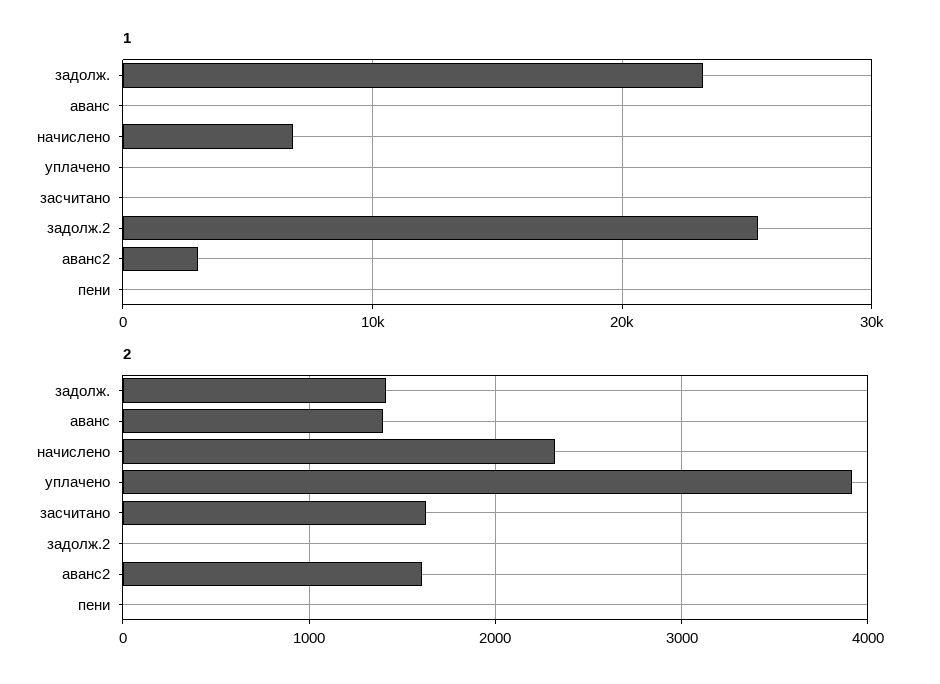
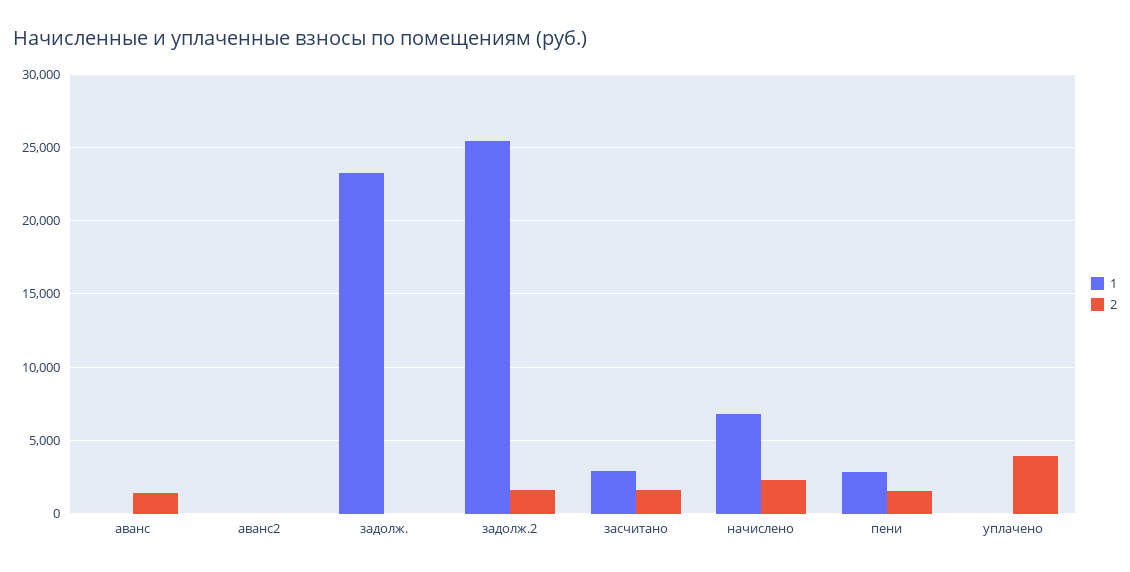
1, засчитано: 0 -> 3000
1, аванс2: 3000 -> 0
1, пени: 0 -> 3000
2, задолж.: 1400 -> 0
2, задолж.2: 0 -> 1500
2, аванс2: 1600 -> 0
2, пени: 0 -> 1500

